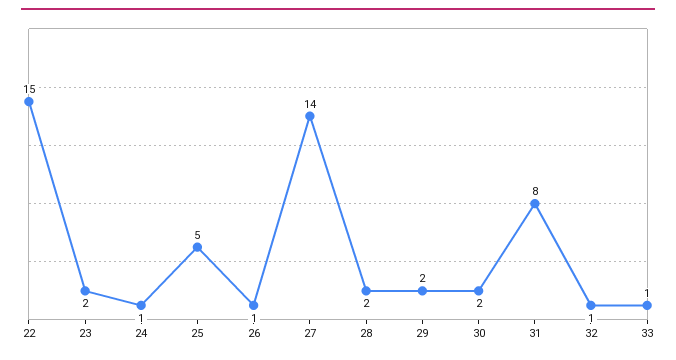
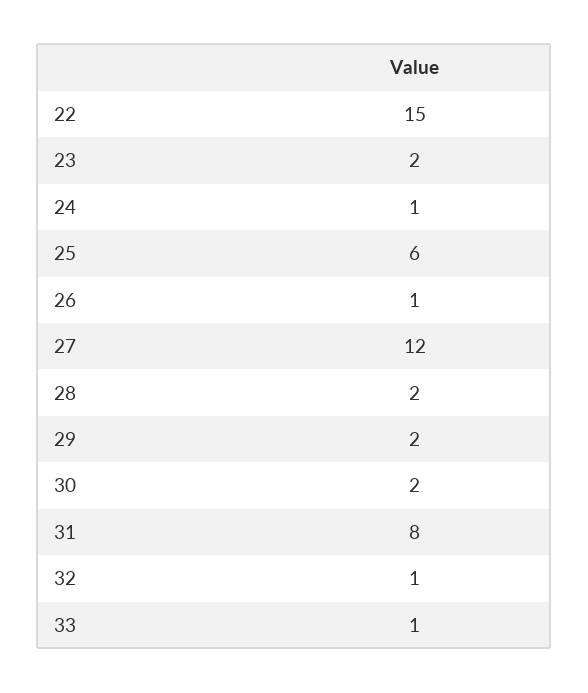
25: 5 -> 6
27: 14 -> 12

